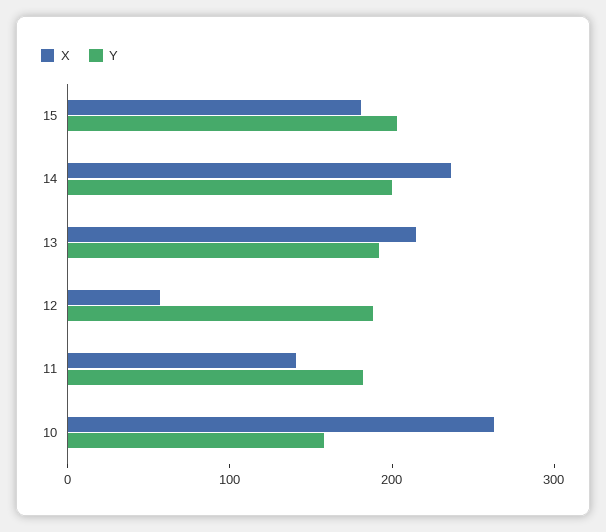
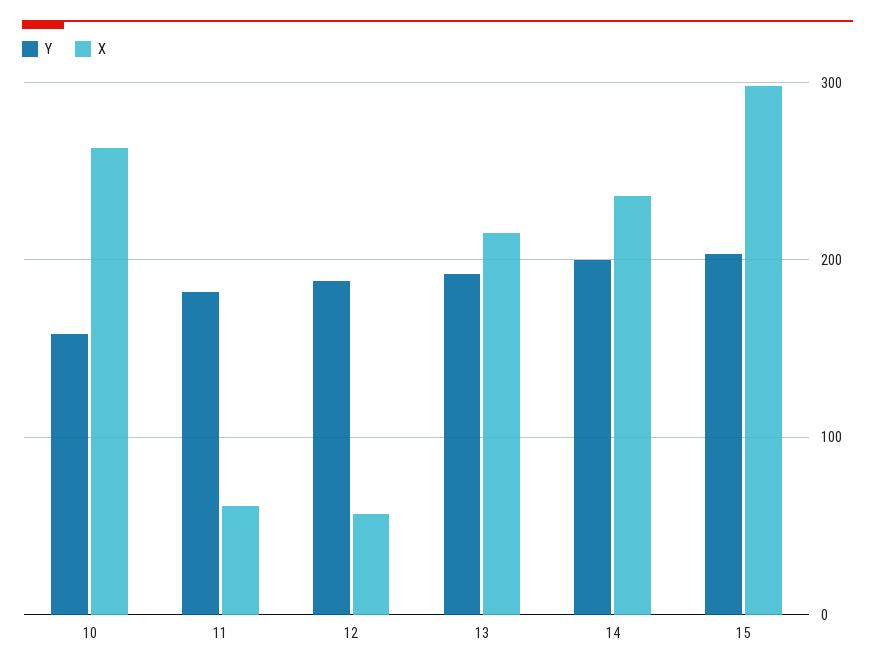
X, 15: 180 -> 300
X, 11: 140 -> 60

